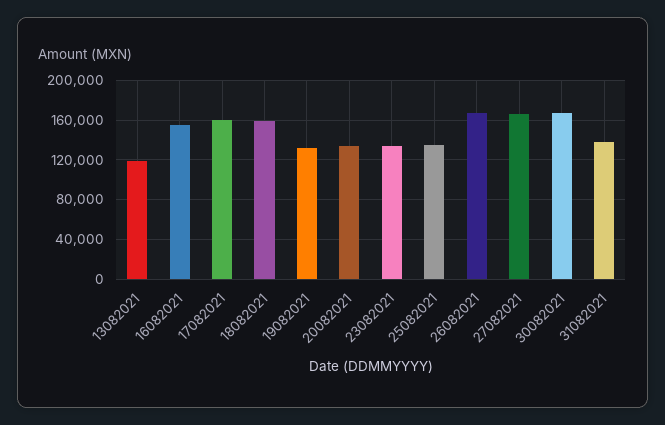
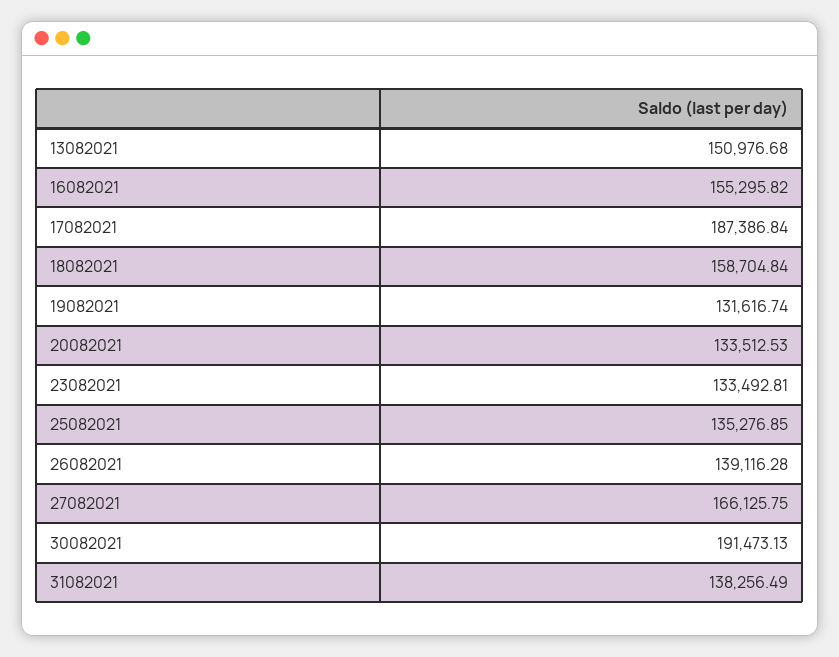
13082021: 120000 -> 150976.68
17082021: 160000 -> 187386.84
26082021: 170000 -> 139116.28
30082021: 170000 -> 191473.13

